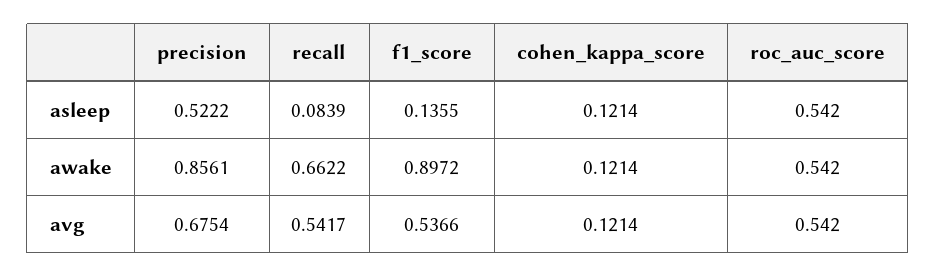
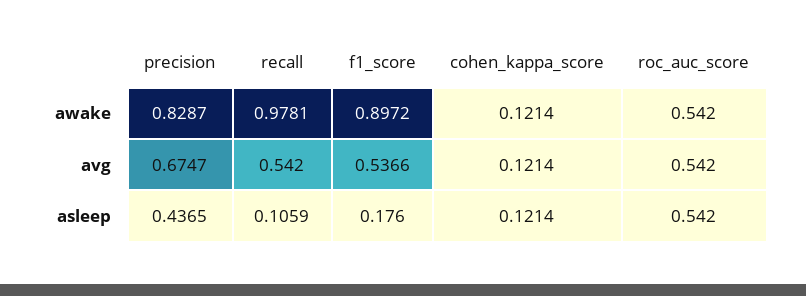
precision, asleep: 0.5222 -> 0.4365
recall, asleep: 0.0839 -> 0.1059
f1_score, asleep: 0.1355 -> 0.176
precision, awake: 0.8561 -> 0.8287
recall, awake: 0.6622 -> 0.9781
precision, avg: 0.6754 -> 0.6747
recall, avg: 0.5417 -> 0.542

